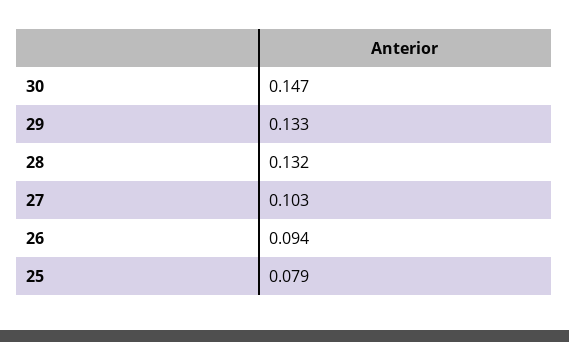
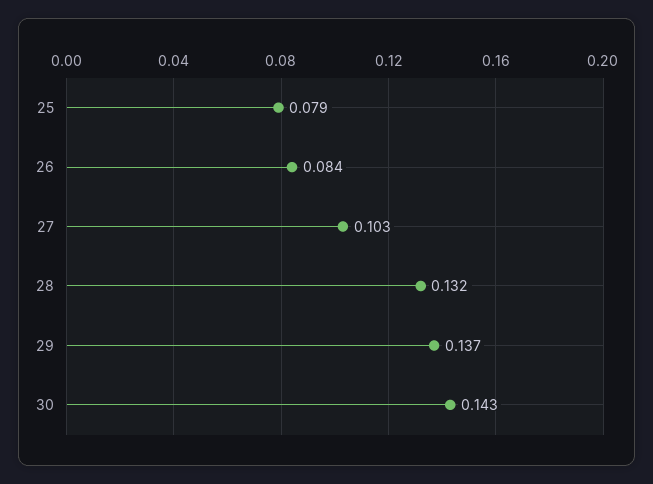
30: 0.147 -> 0.143
29: 0.133 -> 0.137
26: 0.094 -> 0.084

